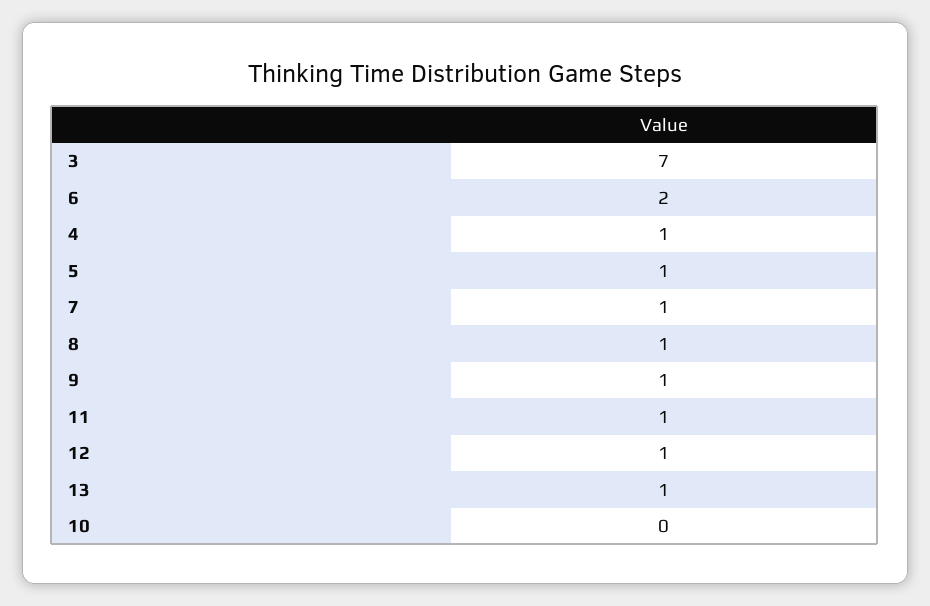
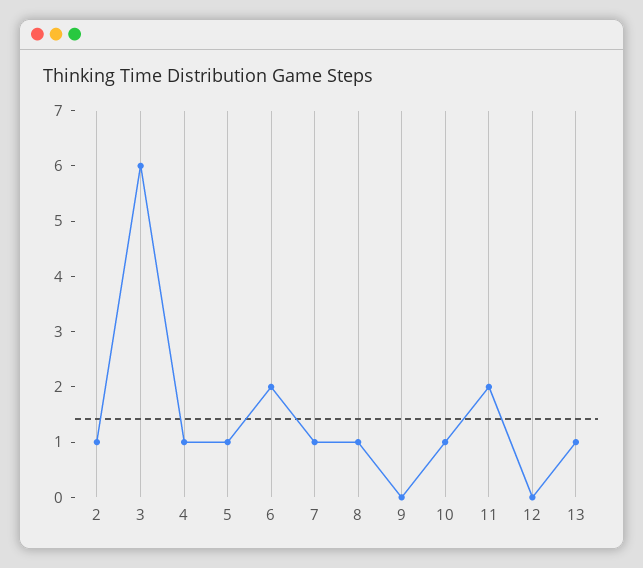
3: 7 -> 6
9: 1 -> 0
11: 1 -> 2
12: 1 -> 0
10: 0 -> 1
2: none -> 1

